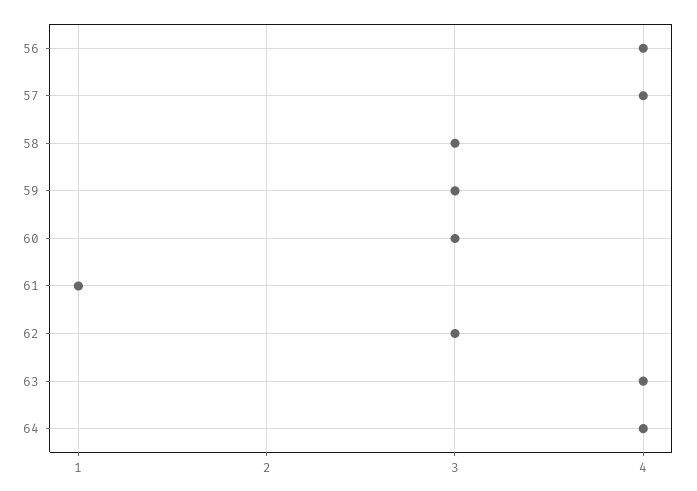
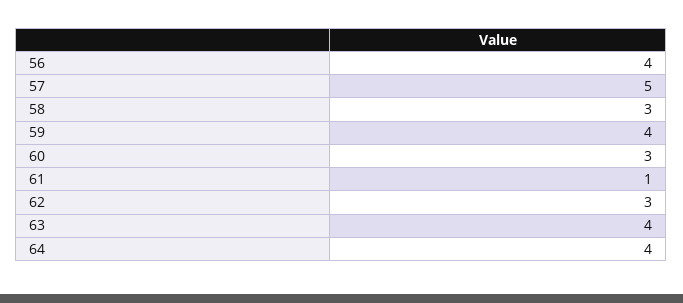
57: 4 -> 5
59: 3 -> 4

